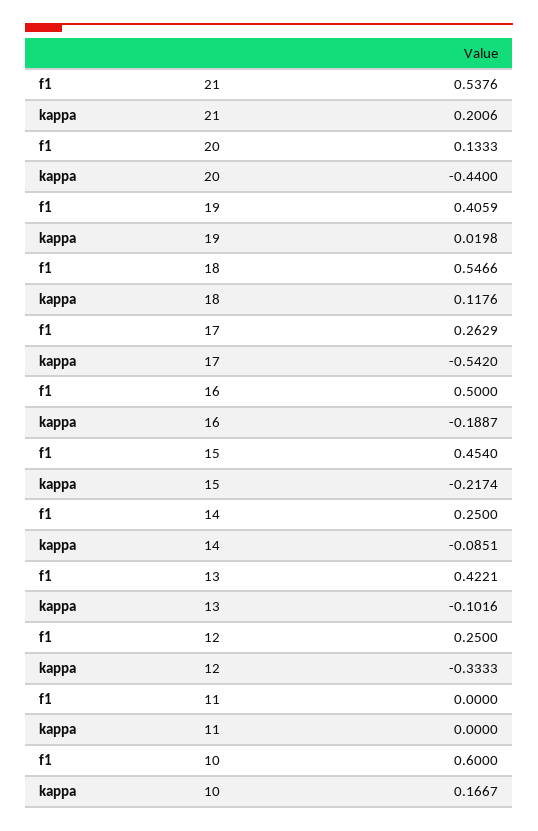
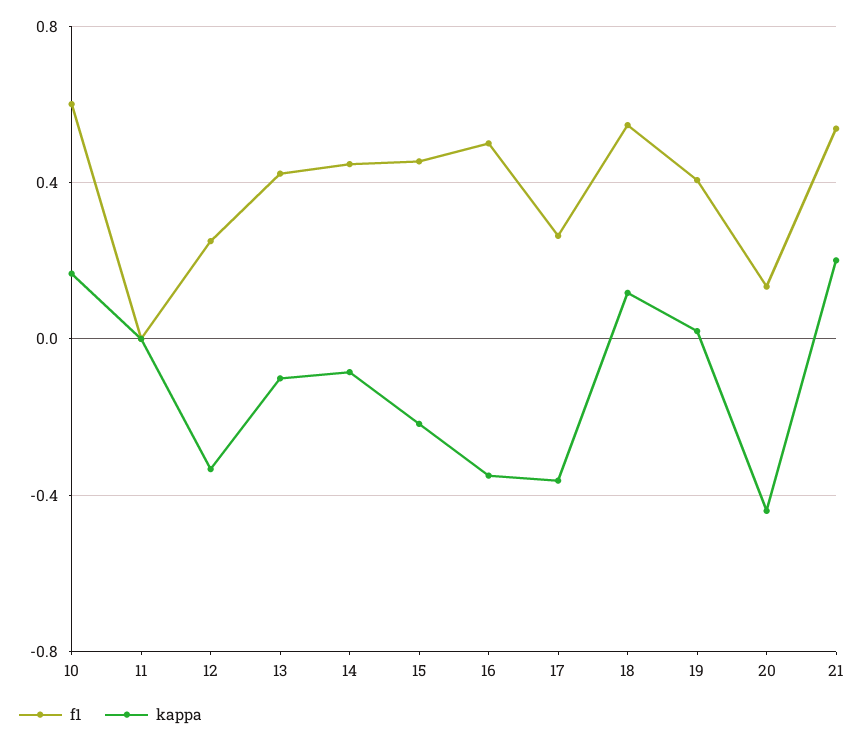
kappa, 17: -0.542 -> -0.35
kappa, 16: -0.1887 -> -0.35
f1, 14: 0.25 -> 0.45

